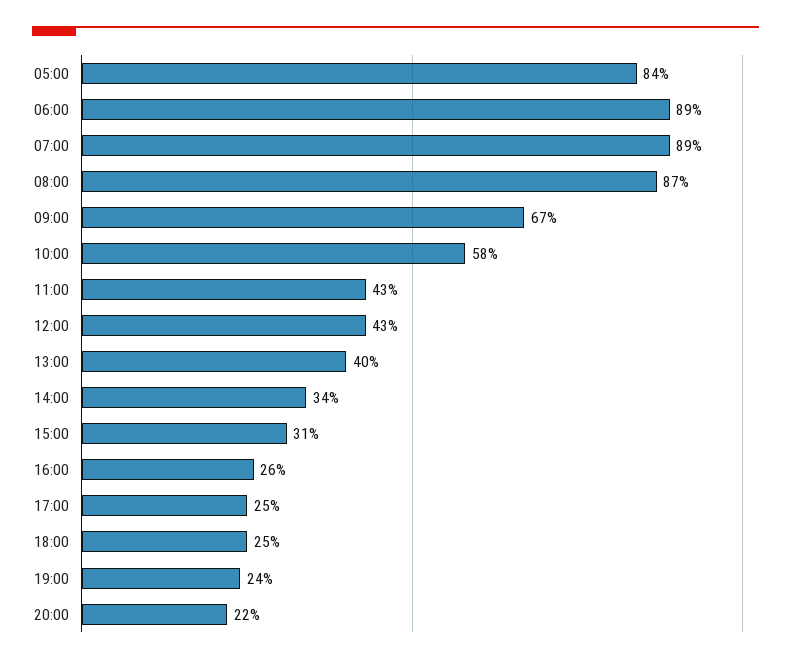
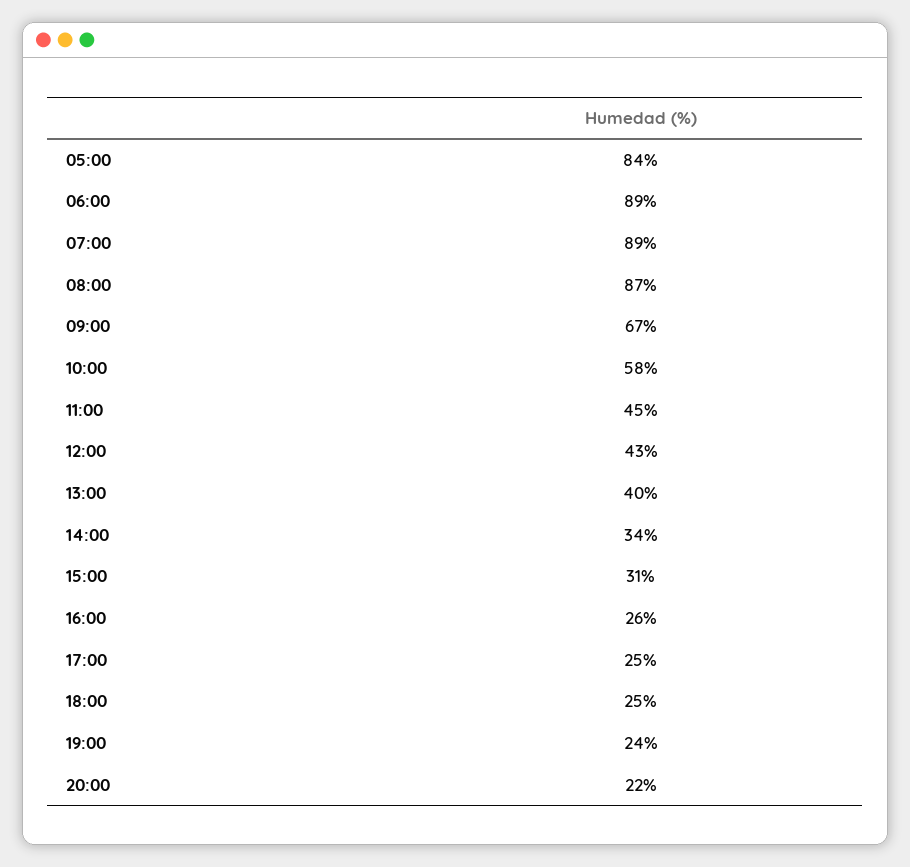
11:00: 43 -> 45

